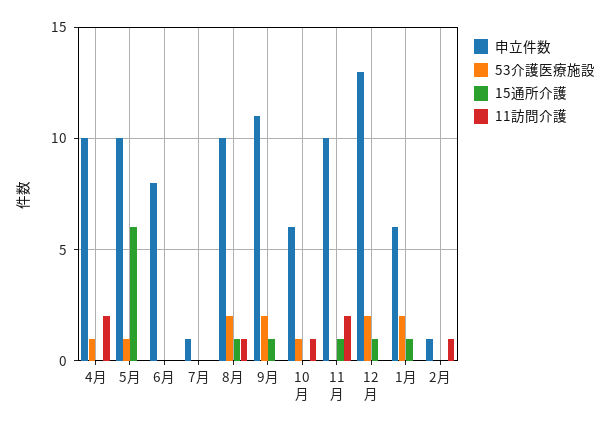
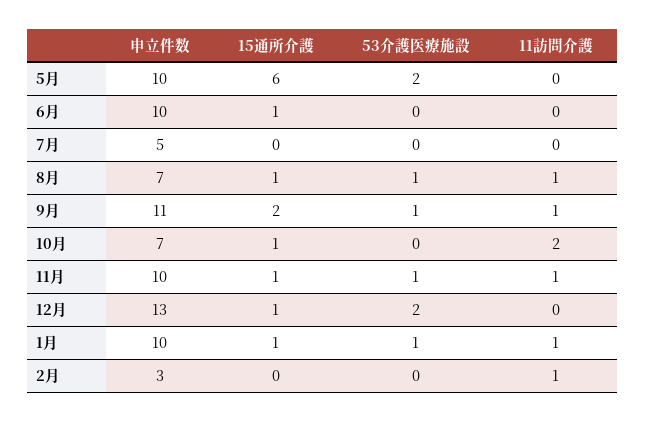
申立件数, 4月: 10 -> none
53介護医療施設, 4月: 1 -> none
15通所介護, 4月: 0 -> none
11訪問介護, 4月: 2 -> none
53介護医療施設, 5月: 1 -> 2
申立件数, 6月: 8 -> 10
15通所介護, 6月: 0 -> 1
申立件数, 7月: 1 -> 5
申立件数, 8月: 10 -> 7
53介護医療施設, 8月: 2 -> 1
53介護医療施設, 9月: 2 -> 1
15通所介護, 9月: 1 -> 2
11訪問介護, 9月: 0 -> 1
申立件数, 10月: 6 -> 7
53介護医療施設, 10月: 1 -> 0
15通所介護, 10月: 0 -> 1
11訪問介護, 10月: 1 -> 2
53介護医療施設, 11月: 0 -> 1
11訪問介護, 11月: 2 -> 1
申立件数, 1月: 6 -> 10
53介護医療施設, 1月: 2 -> 1
11訪問介護, 1月: 0 -> 1
申立件数, 2月: 1 -> 3

